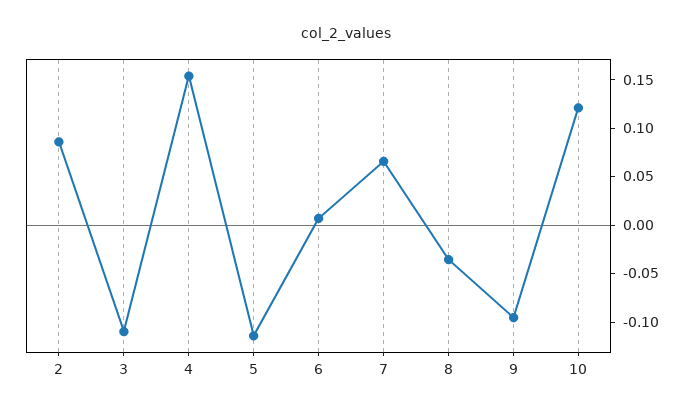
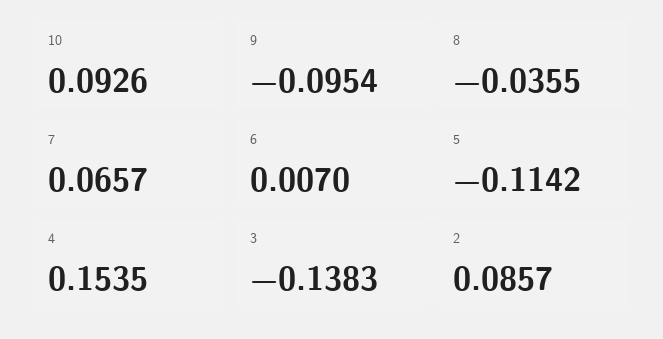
3: -0.11 -> -0.1383
10: 0.12 -> 0.0926

